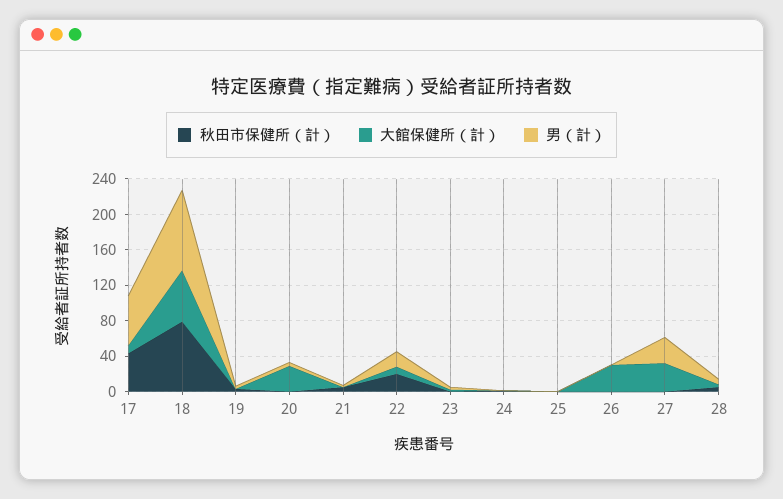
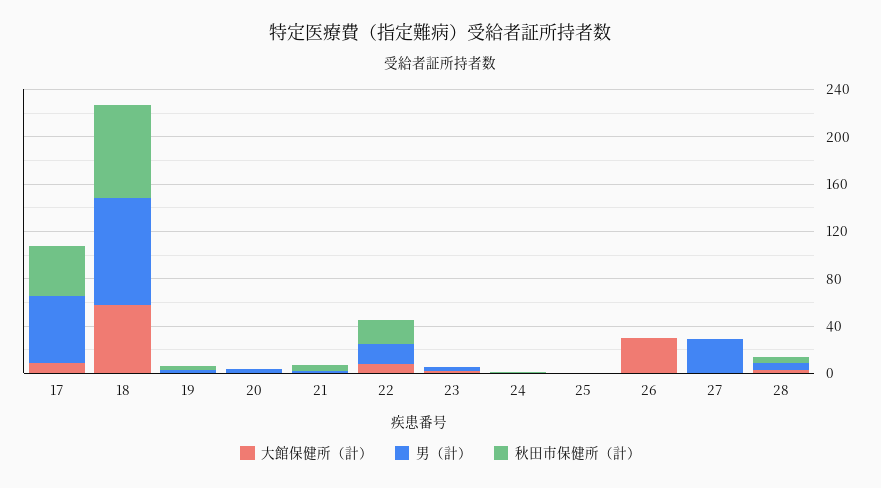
大館保健所（計）, 20: 30 -> 0
大館保健所（計）, 27: 30 -> 0

